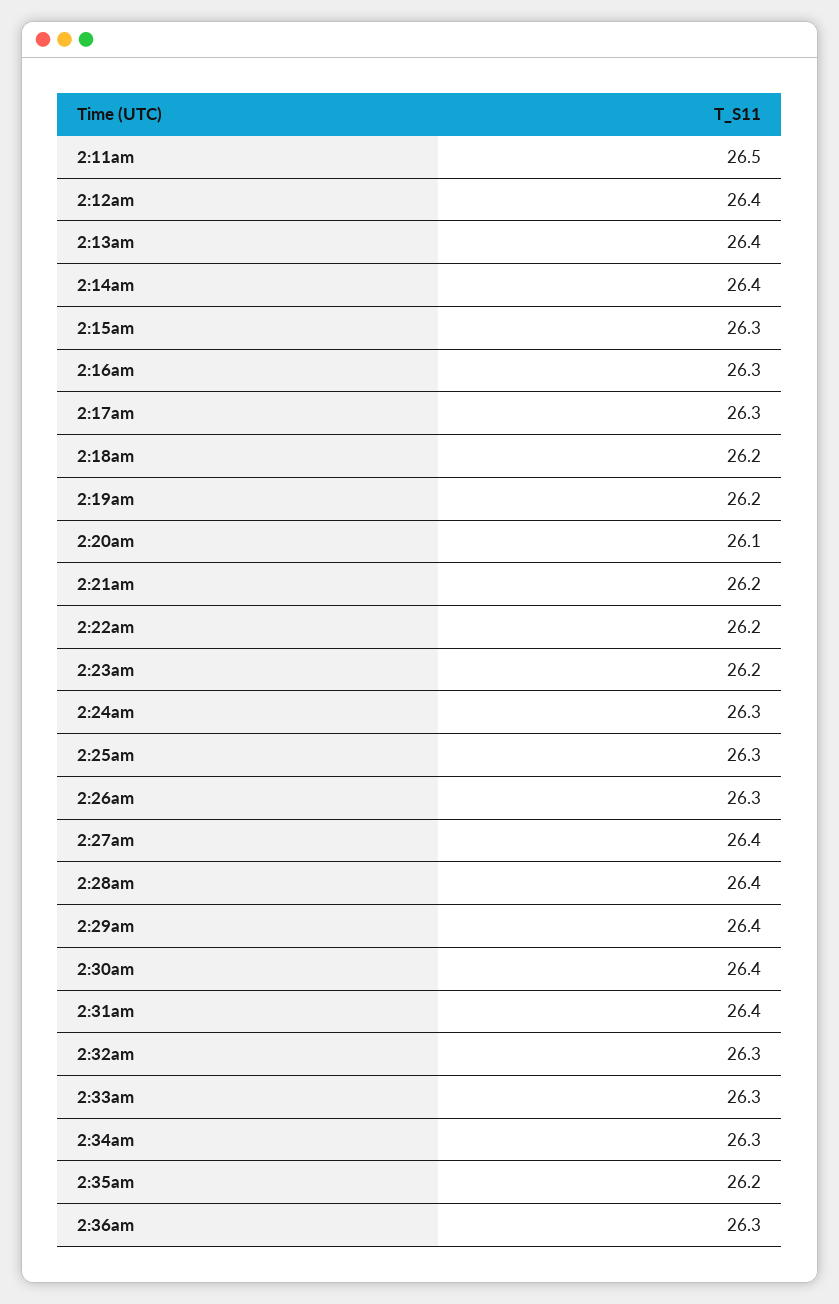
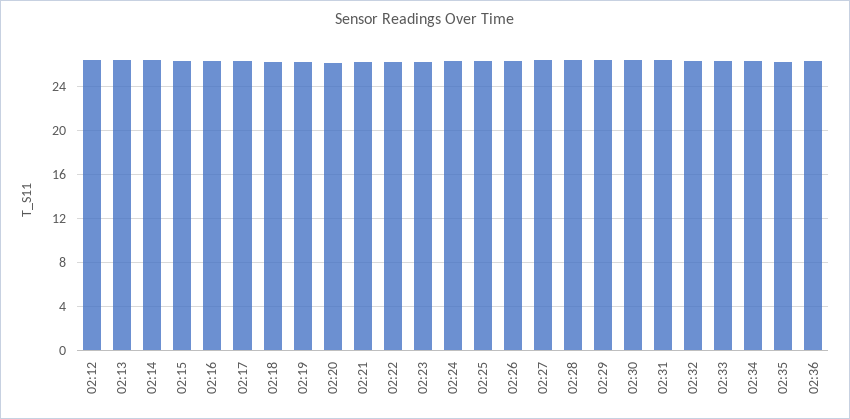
2:11am: 26.5 -> none

